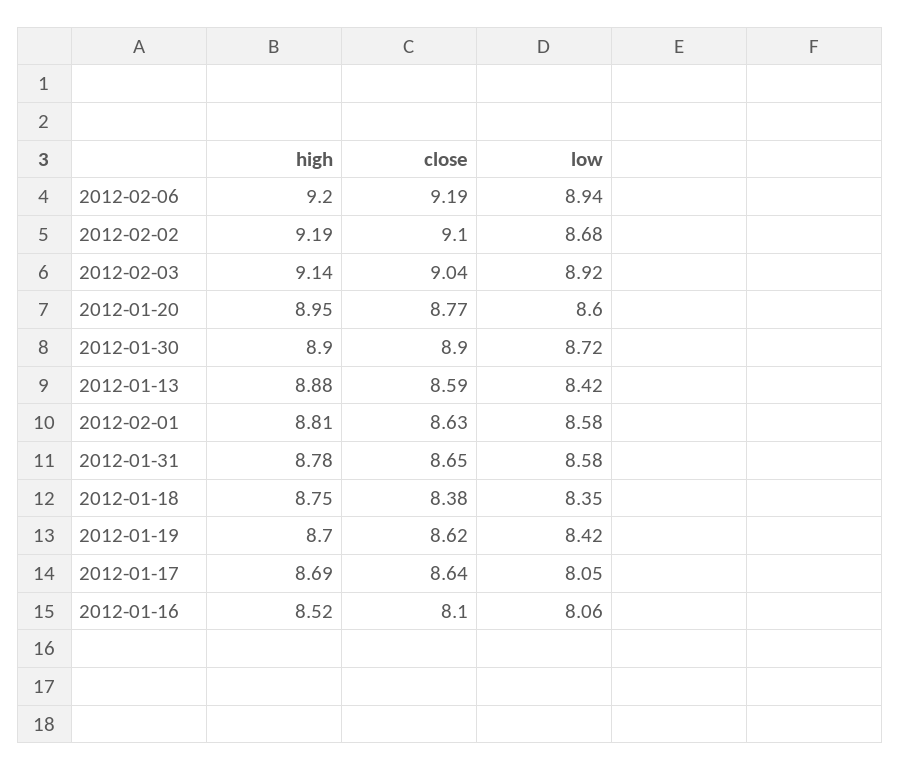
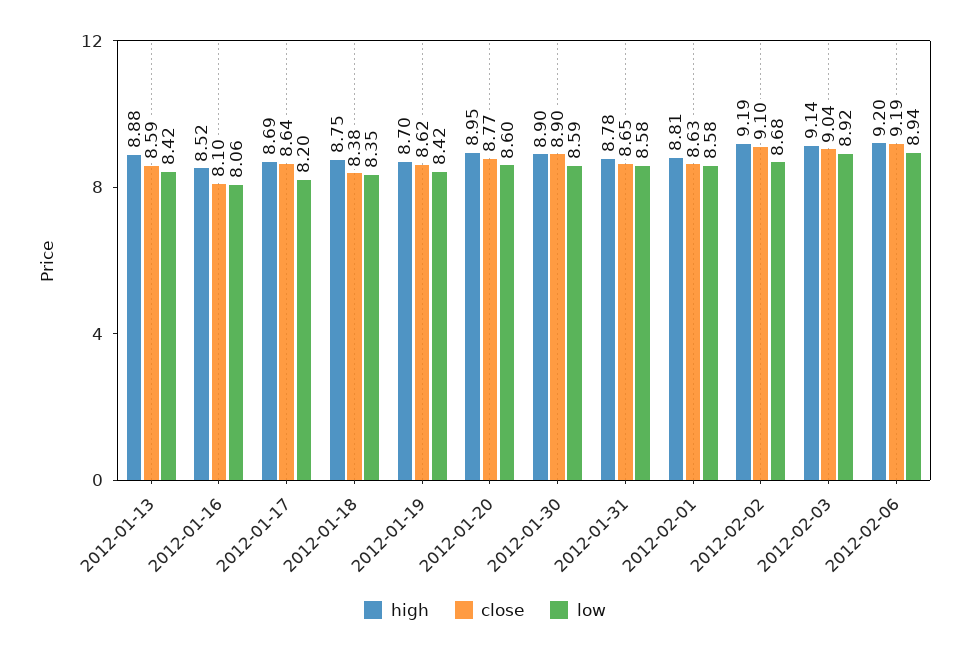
low, 2012-01-30: 8.72 -> 8.59
low, 2012-01-17: 8.05 -> 8.2

